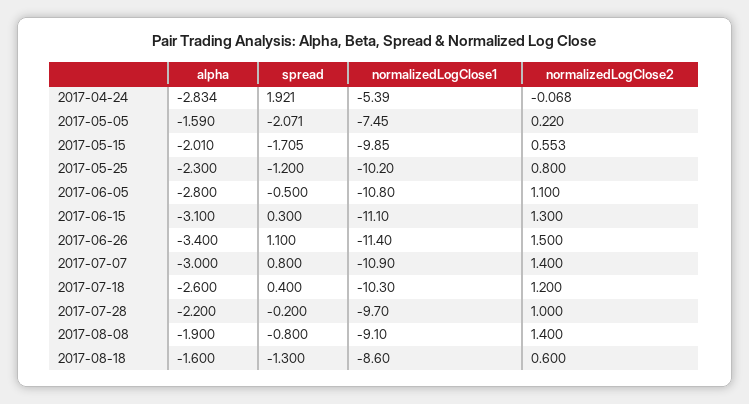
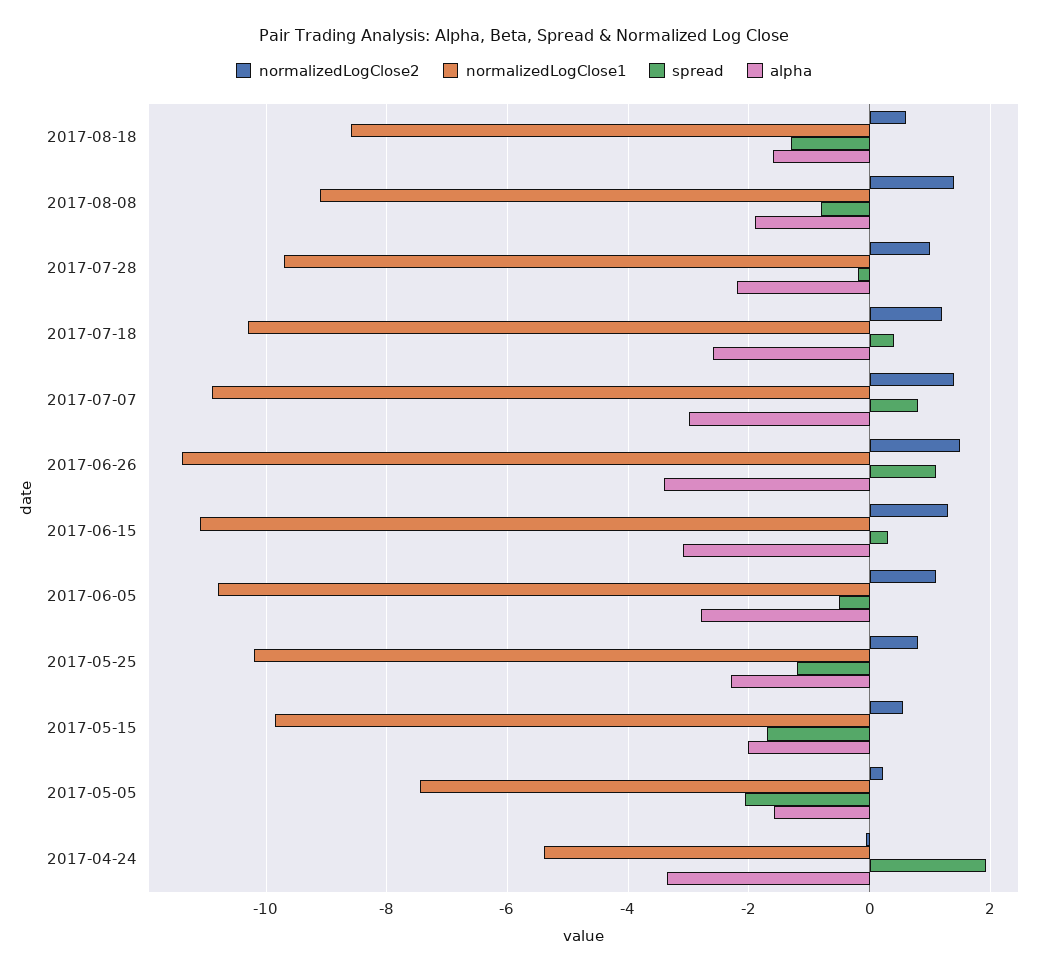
alpha, 2017-04-24: -2.834 -> -3.4

